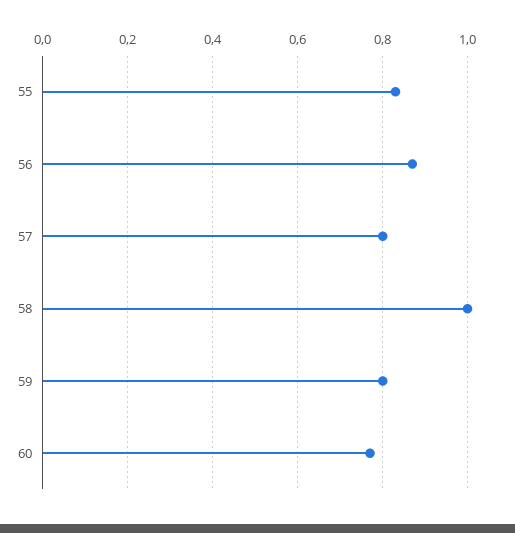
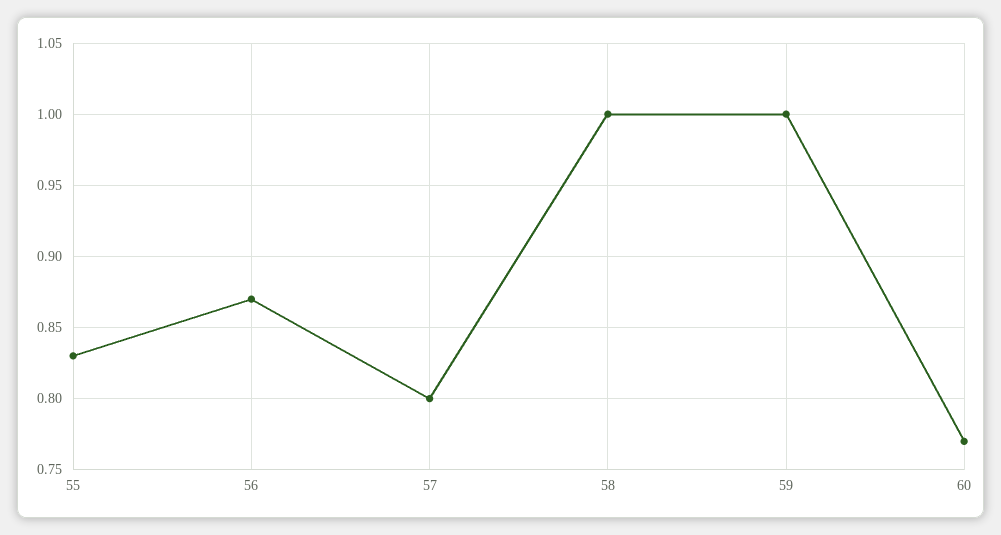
59: 0.8 -> 1

